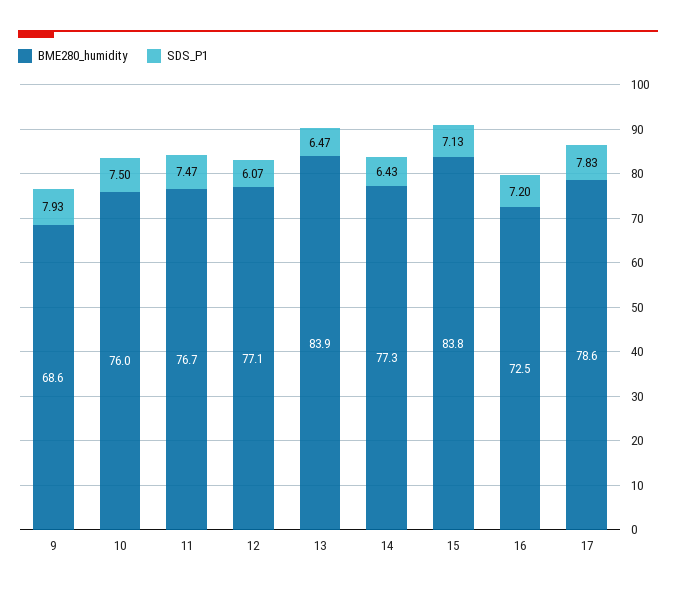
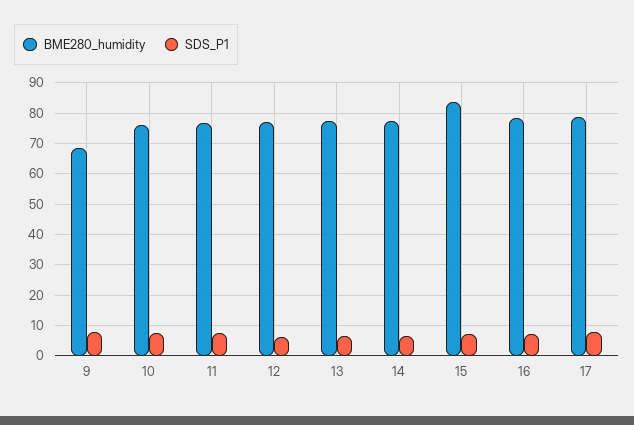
BME280_humidity, 13: 83.9 -> 78
BME280_humidity, 16: 72.5 -> 78

